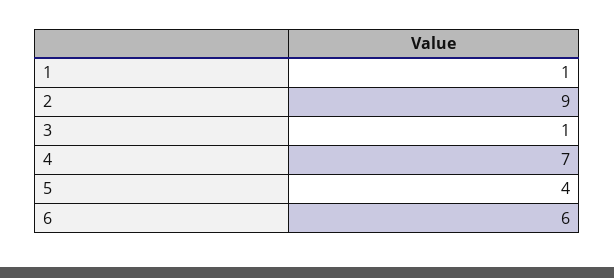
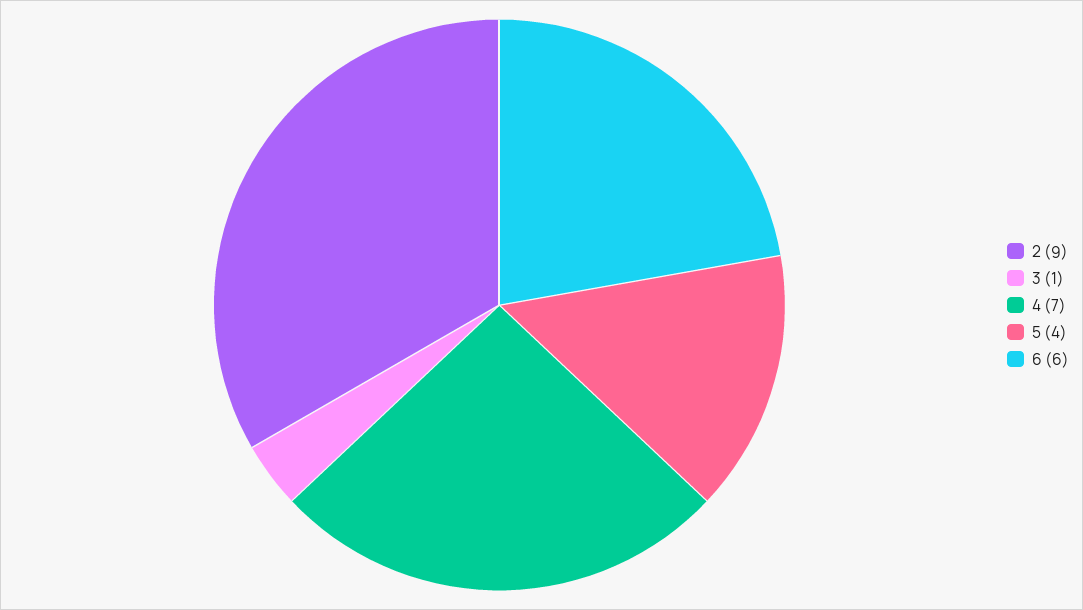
1: 1 -> none

